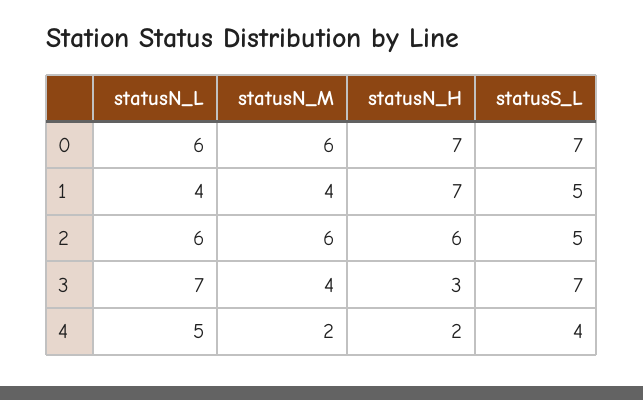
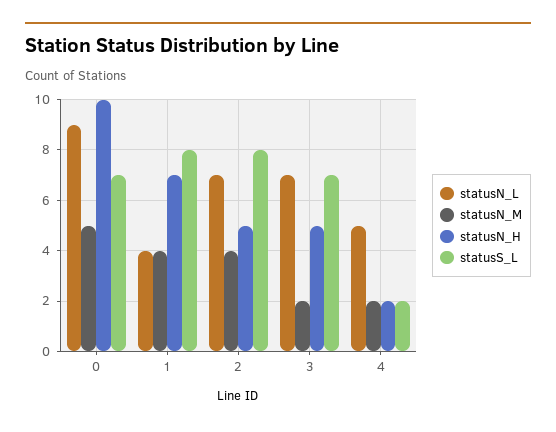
statusN_L, 0: 6 -> 9
statusN_M, 0: 6 -> 5
statusN_H, 0: 7 -> 10
statusS_L, 1: 5 -> 8
statusN_L, 2: 6 -> 7
statusN_M, 2: 6 -> 4
statusN_H, 2: 6 -> 5
statusS_L, 2: 5 -> 8
statusN_M, 3: 4 -> 2
statusN_H, 3: 3 -> 5
statusS_L, 4: 4 -> 2

